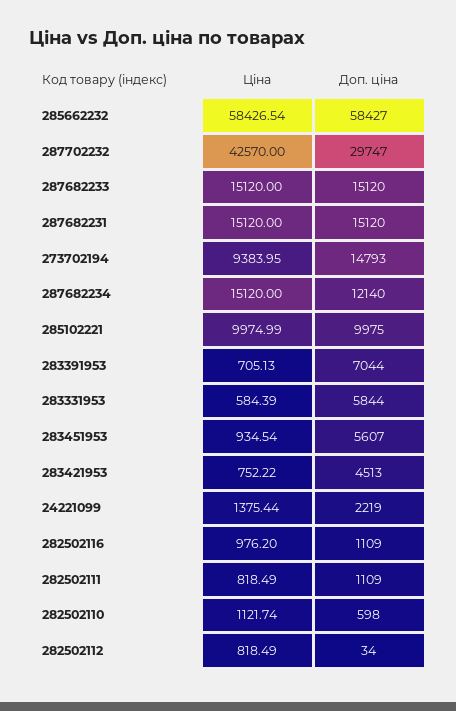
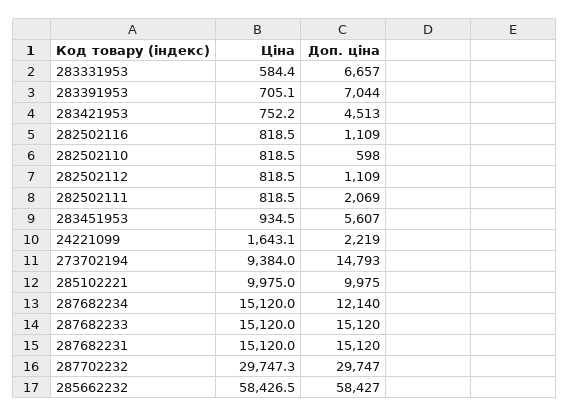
Ціна, 287702232: 42570 -> 29747.3
Доп. ціна, 283331953: 5844 -> 6657
Ціна, 24221099: 1375.44 -> 1643.1
Ціна, 282502116: 976.2 -> 818.5
Доп. ціна, 282502111: 1109 -> 2069
Ціна, 282502110: 1121.74 -> 818.5
Доп. ціна, 282502112: 34 -> 1109

